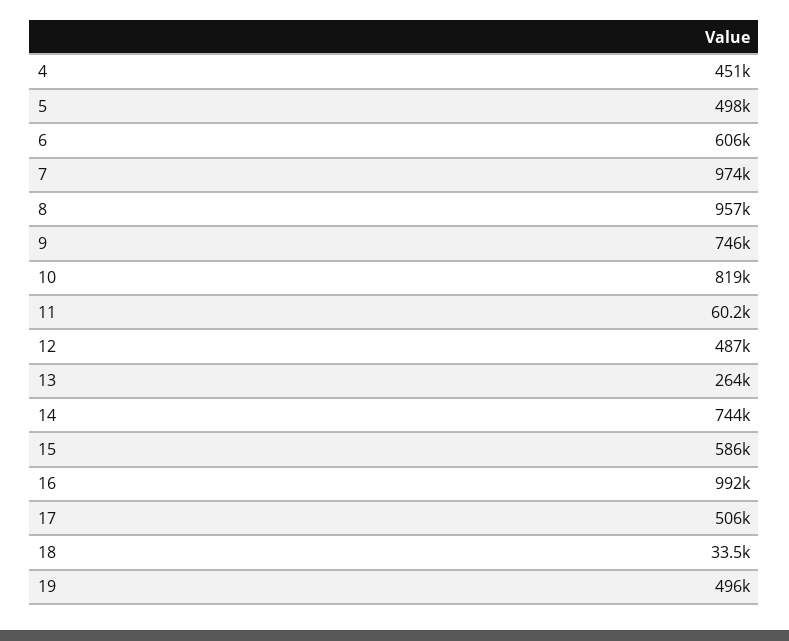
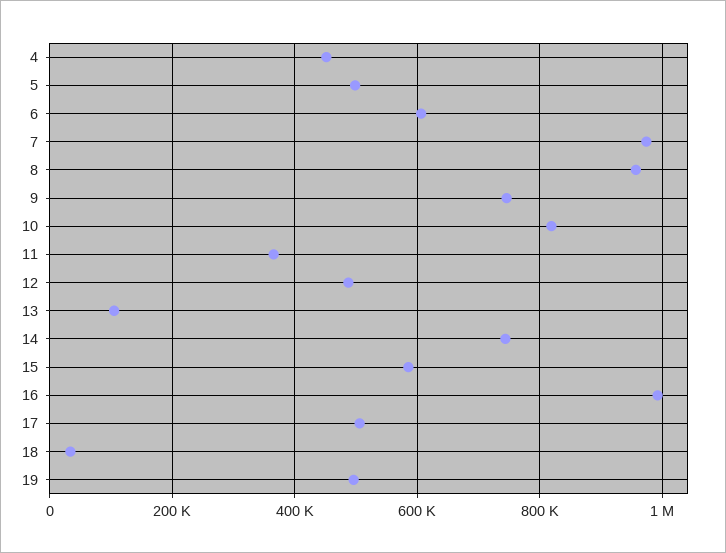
11: 60200 -> 360000
13: 264000 -> 100000

